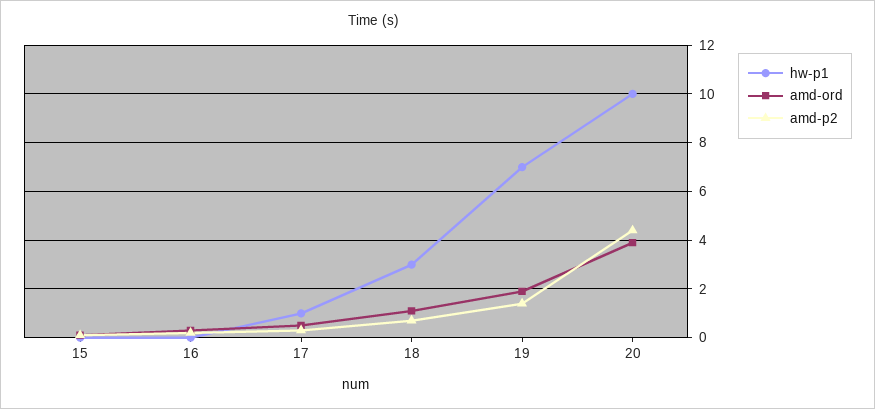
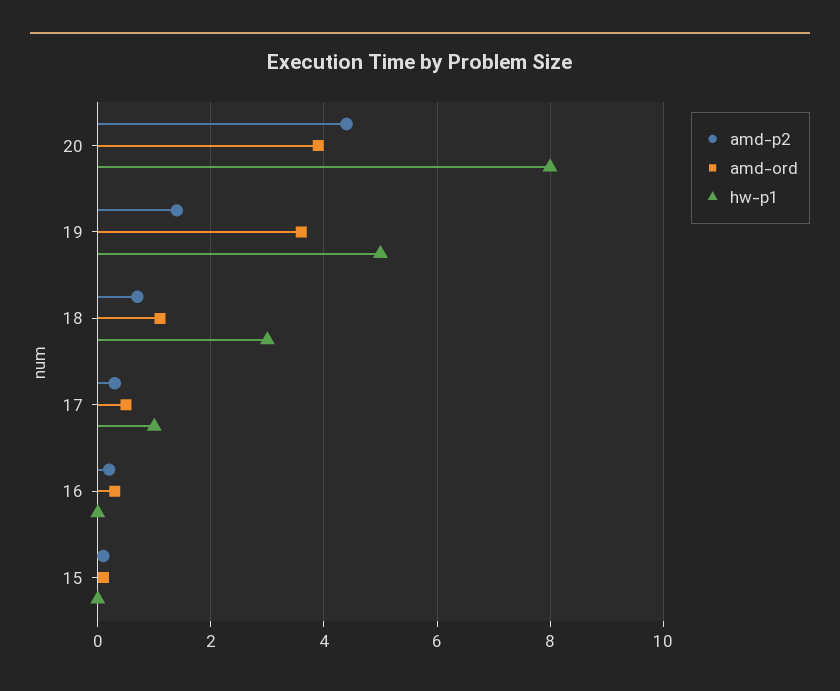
hw-p1, 19: 7 -> 5
amd-ord, 19: 2 -> 3.5
hw-p1, 20: 10 -> 8

